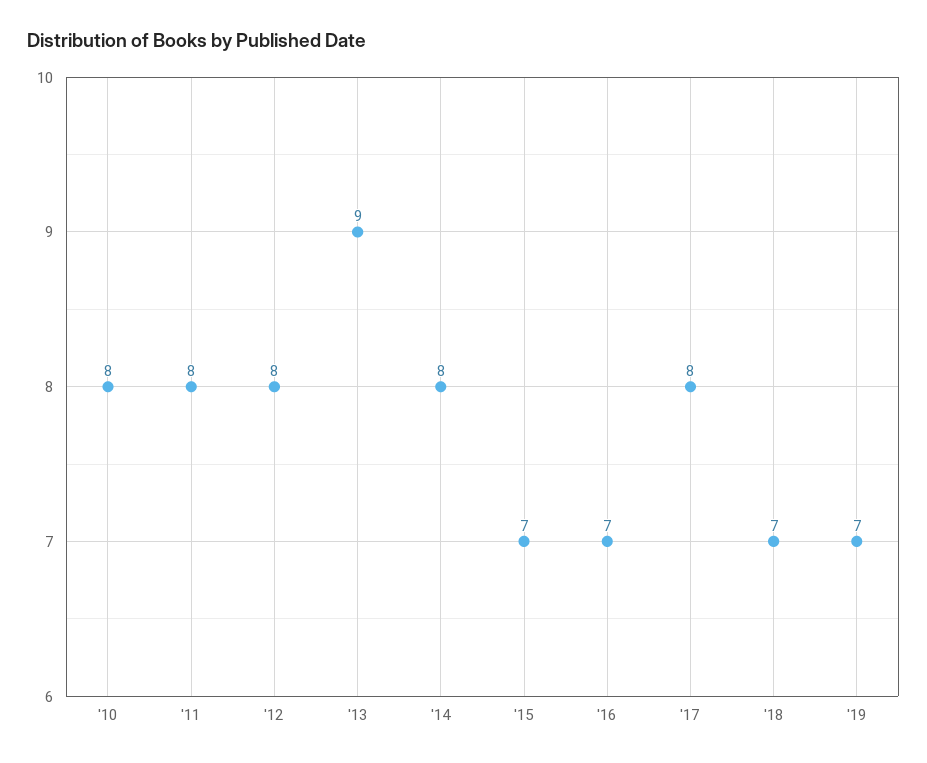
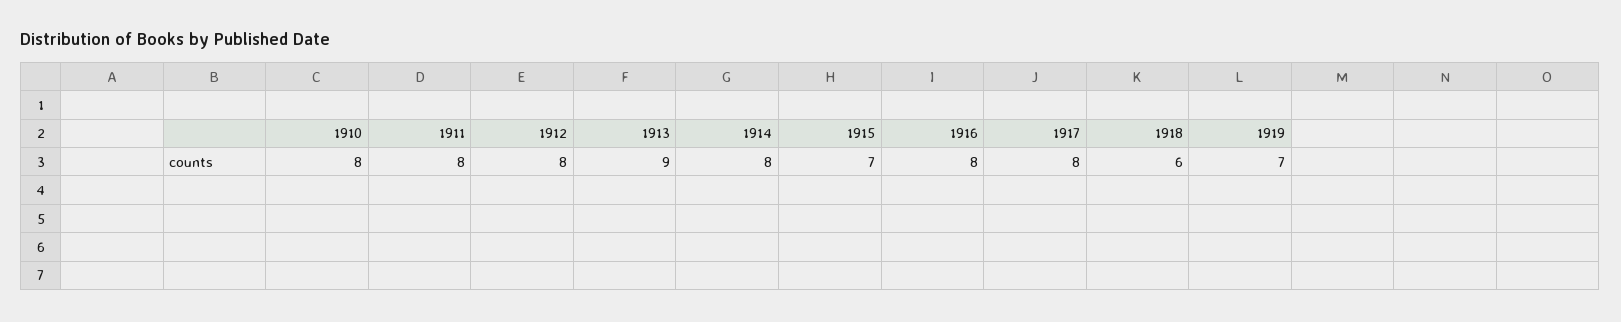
'16: 7 -> 8
'18: 7 -> 6

